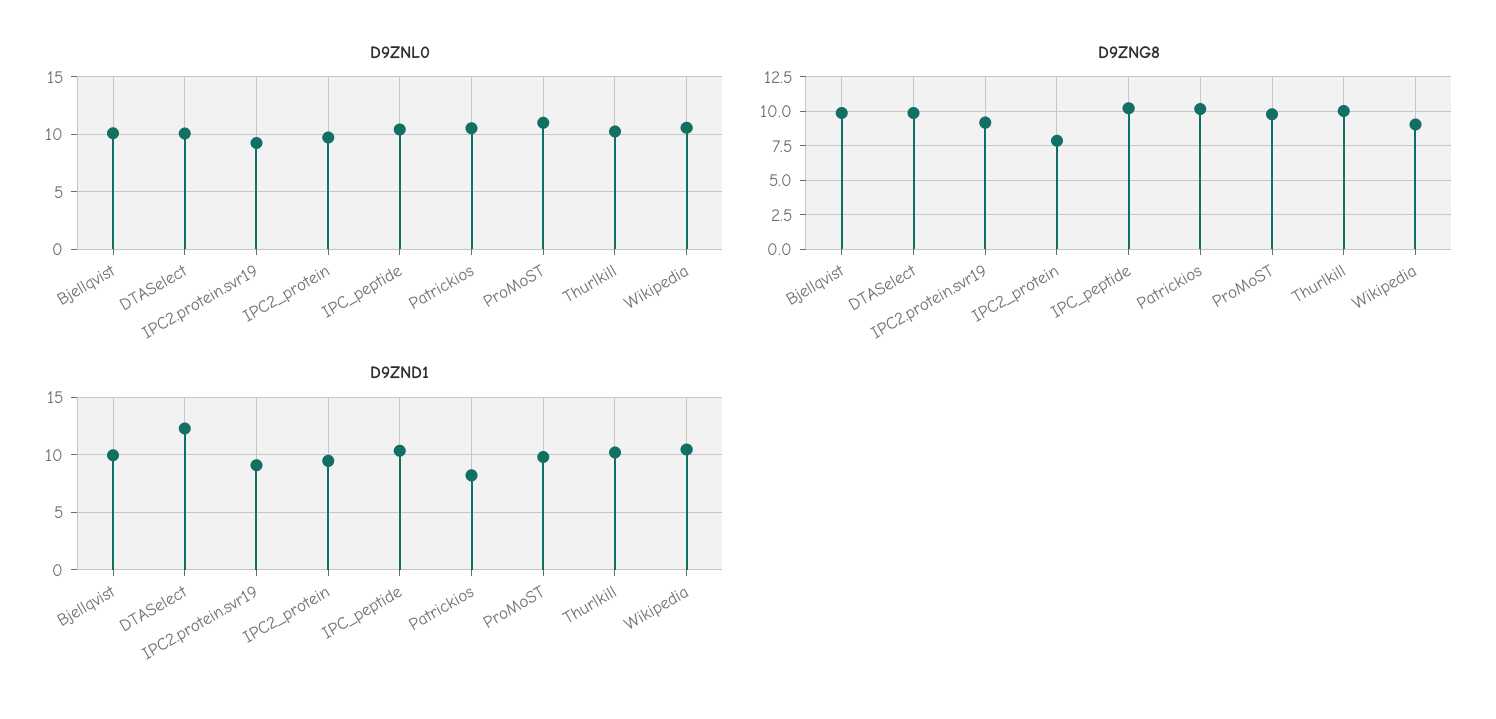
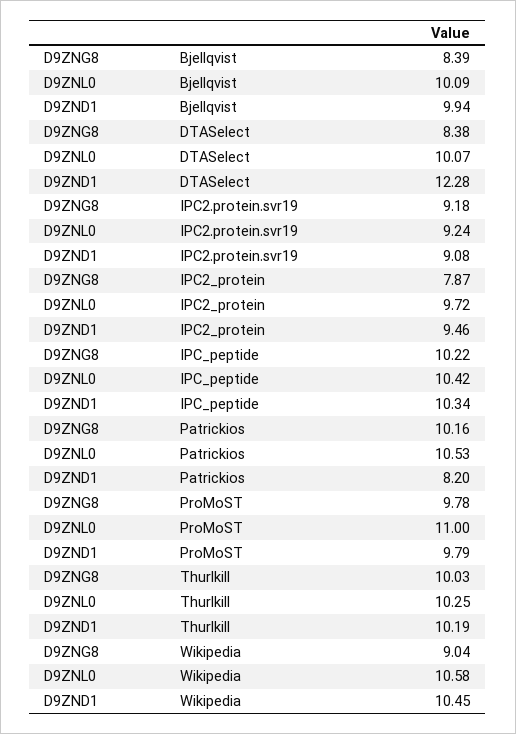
D9ZNG8, Bjellqvist: 10 -> 8.39
D9ZNG8, DTASelect: 10 -> 8.38

